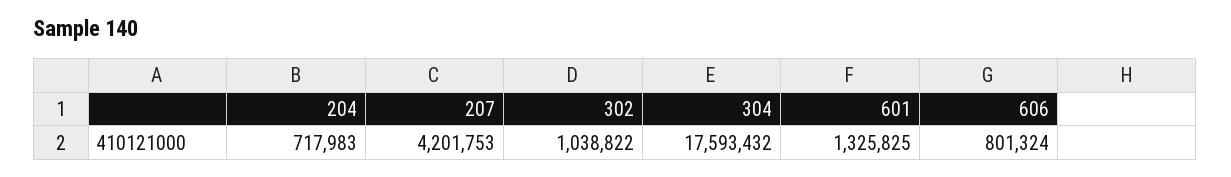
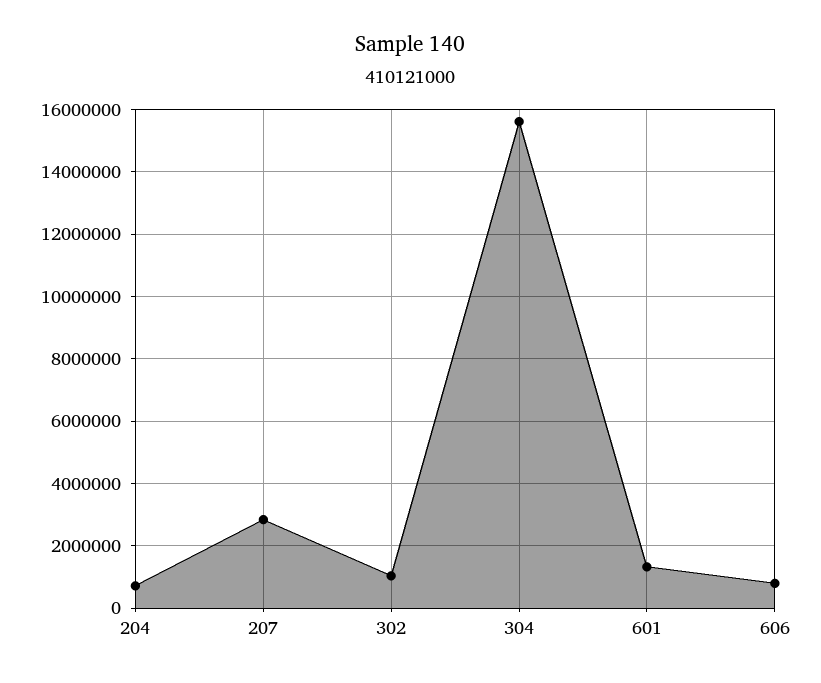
207: 4201753 -> 2800000
304: 17593432 -> 15600000

